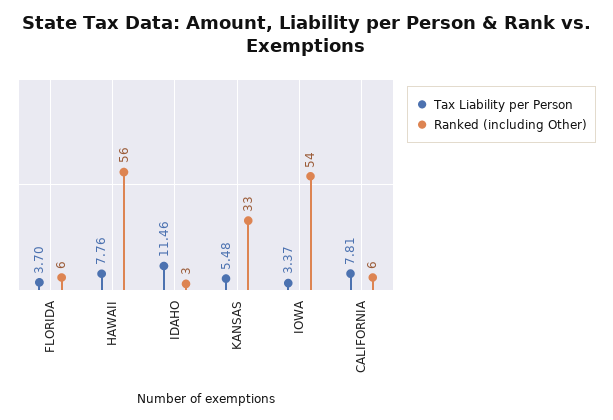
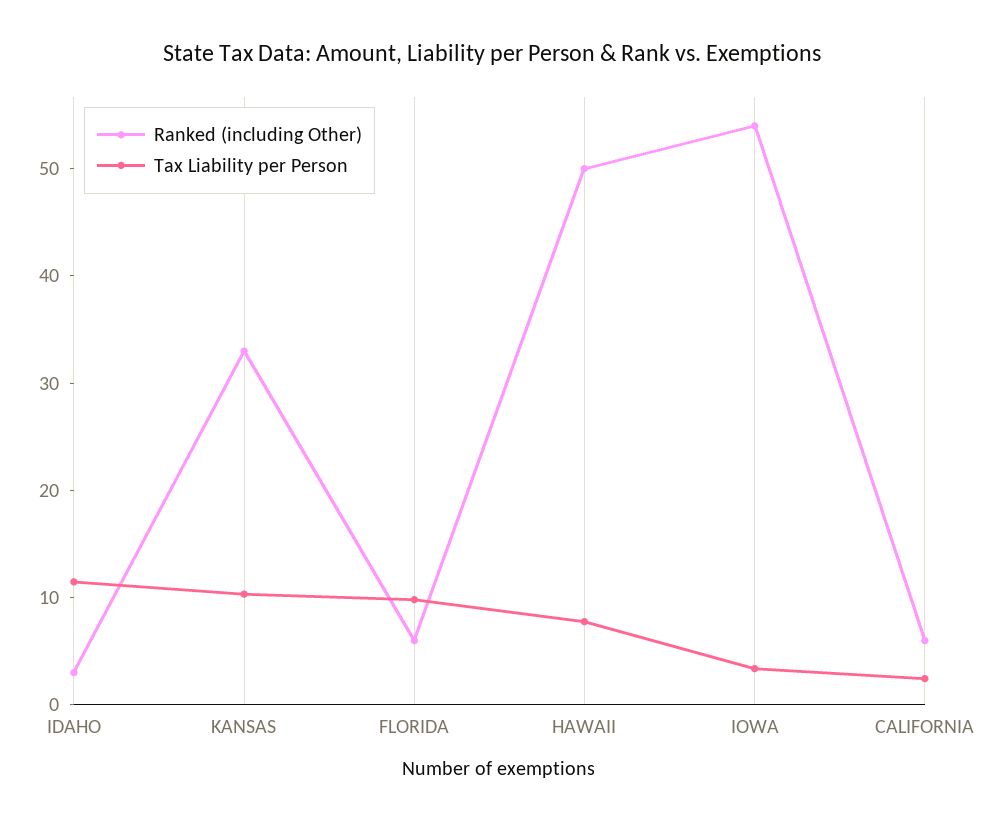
Tax Liability per Person, FLORIDA: 3.7 -> 10
Ranked (including Other), HAWAII: 56 -> 50
Tax Liability per Person, KANSAS: 5.48 -> 10
Tax Liability per Person, CALIFORNIA: 7.81 -> 2

